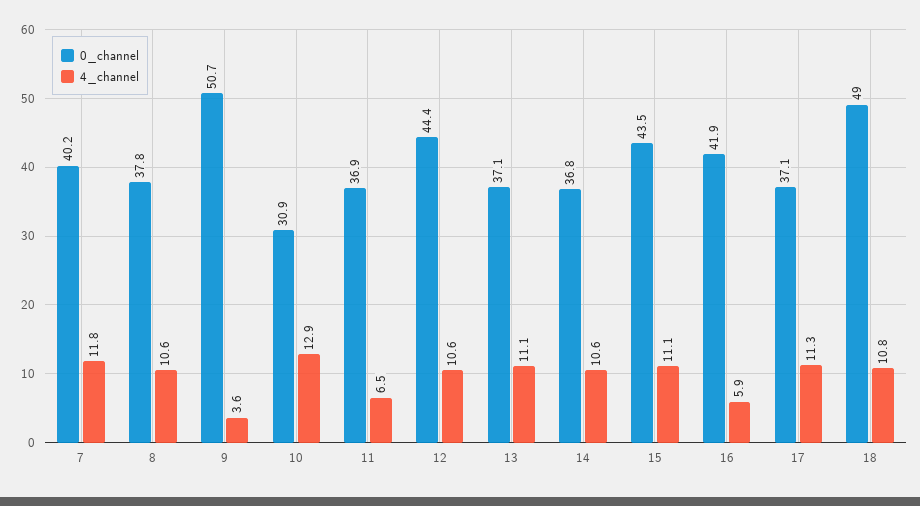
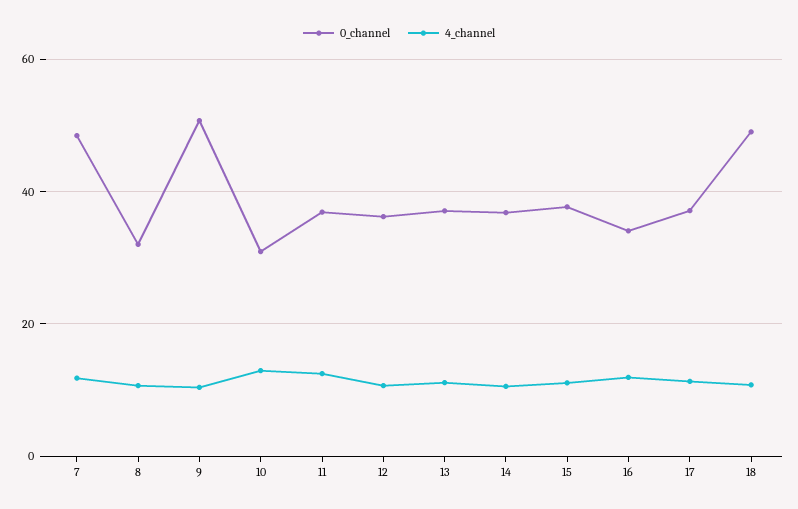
0_channel, 7: 40.2 -> 48
0_channel, 8: 37.8 -> 32
4_channel, 9: 3.6 -> 10
4_channel, 11: 6.5 -> 12
0_channel, 12: 44.4 -> 36
0_channel, 15: 43.5 -> 38
0_channel, 16: 41.9 -> 34
4_channel, 16: 5.9 -> 12

